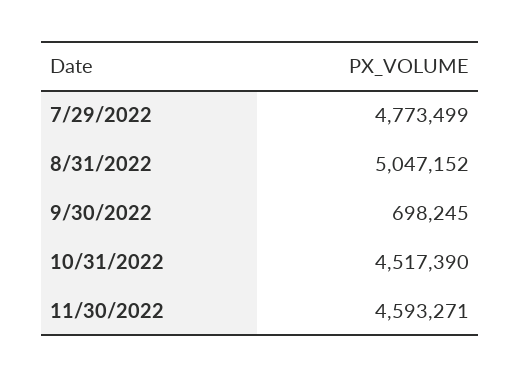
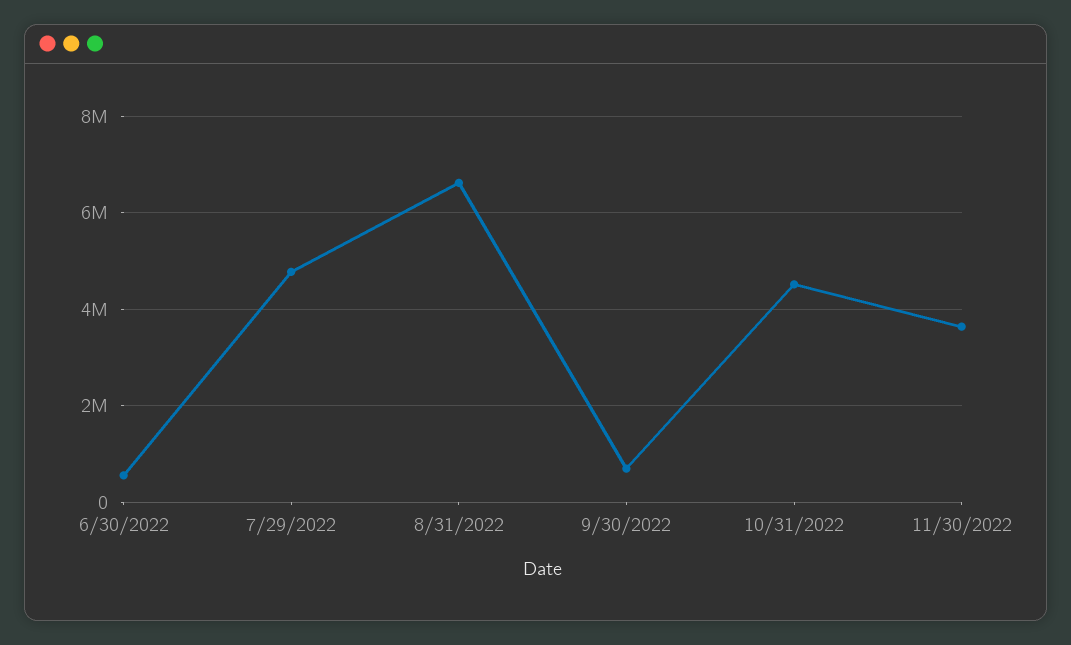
8/31/2022: 5047152 -> 6600000
11/30/2022: 4593271 -> 3600000
6/30/2022: none -> 600000

